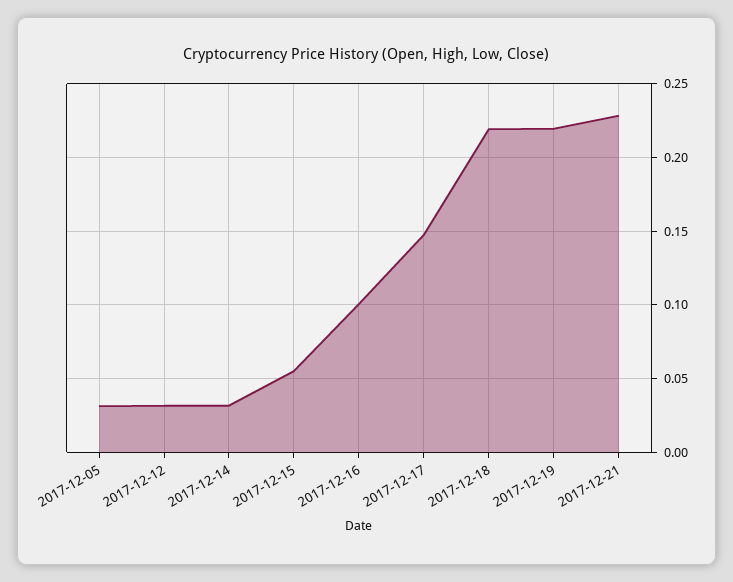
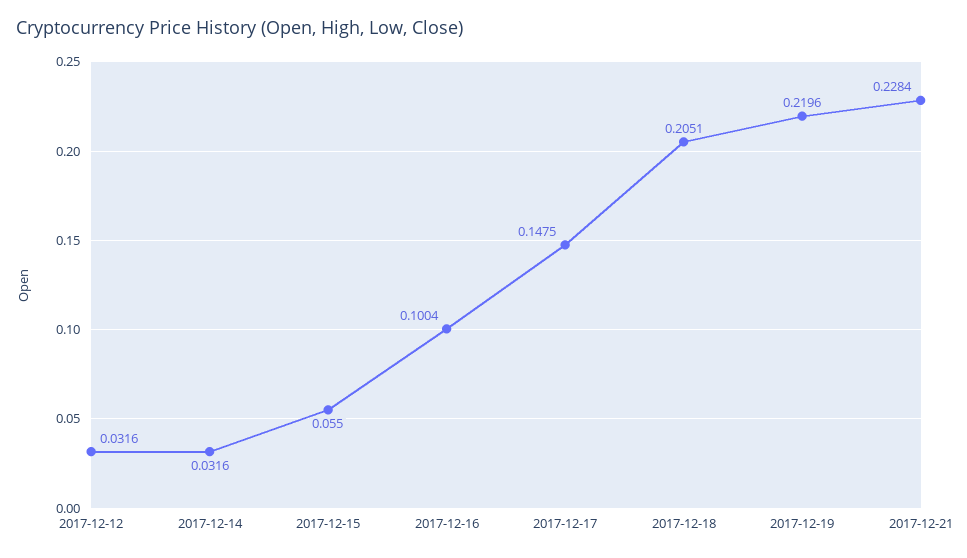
2017-12-05: 0.03 -> none
2017-12-18: 0.22 -> 0.2051

